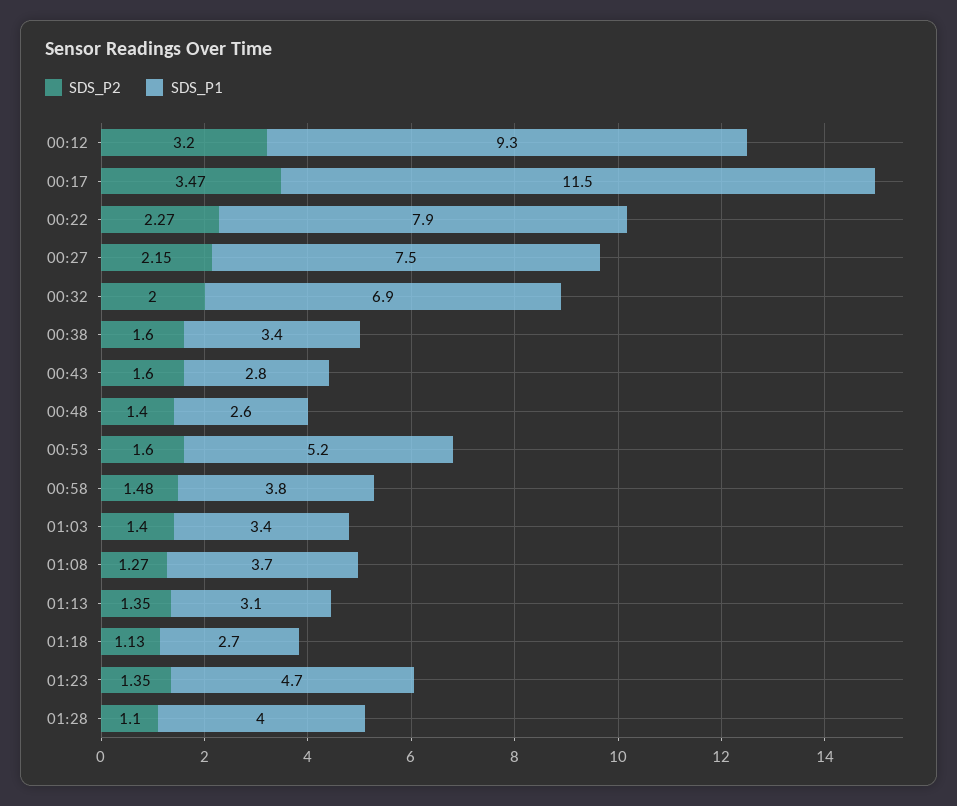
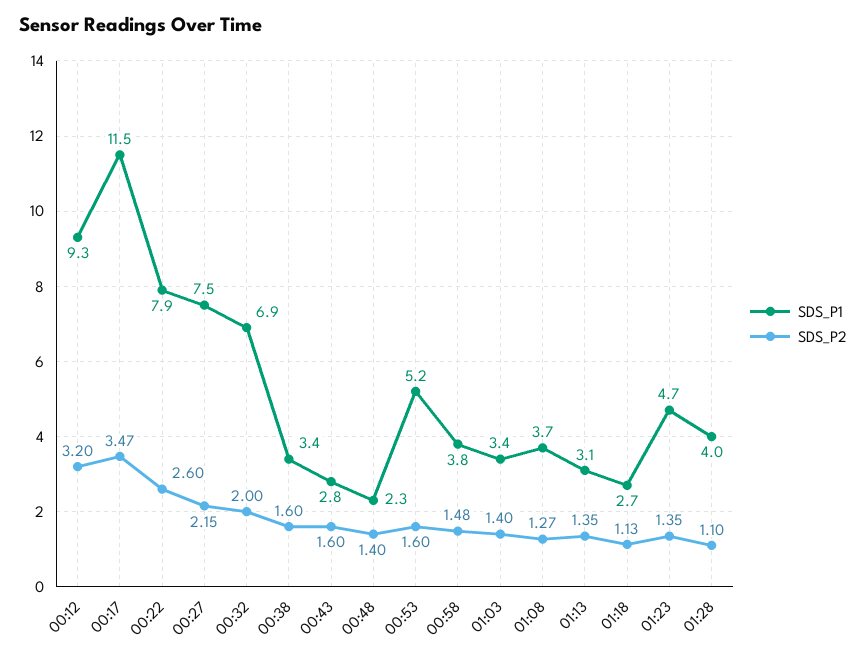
SDS_P2, 00:22: 2.27 -> 2.6
SDS_P1, 00:48: 2.6 -> 2.3

